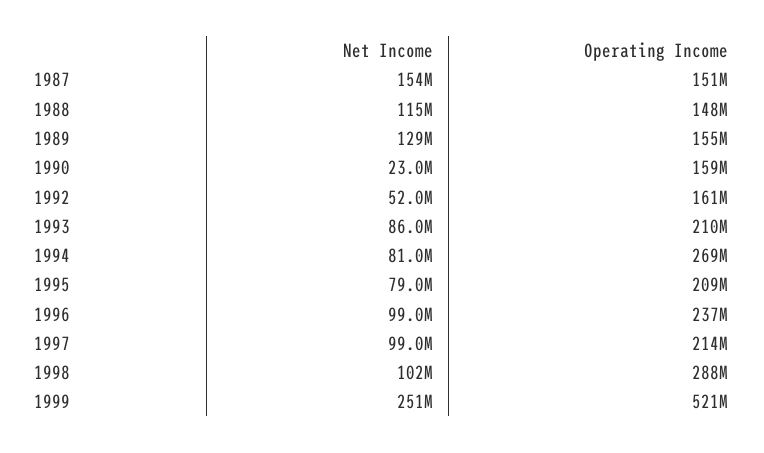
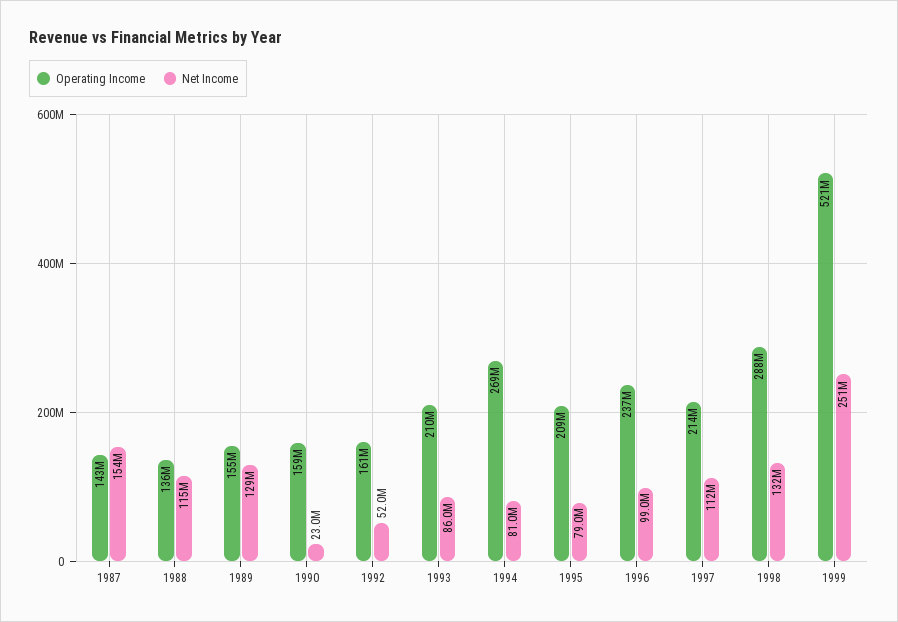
Operating Income, 1987: 151000000 -> 143000000
Operating Income, 1988: 148000000 -> 136000000
Net Income, 1997: 99000000 -> 112000000
Net Income, 1998: 102000000 -> 132000000

